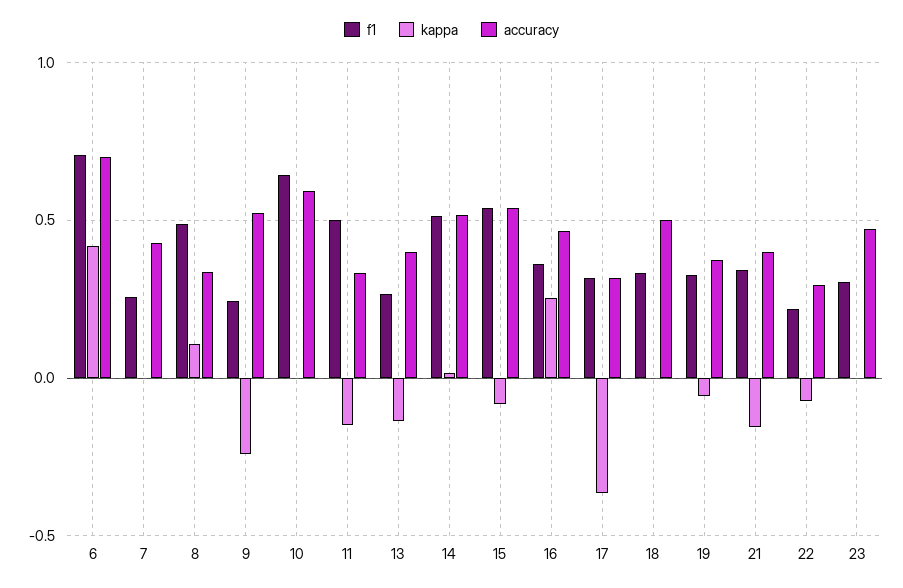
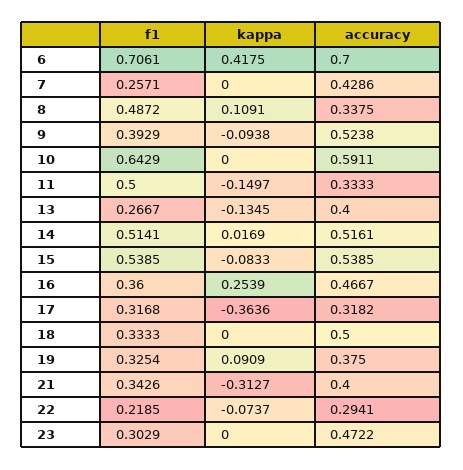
f1, 9: 0.25 -> 0.3929
kappa, 9: -0.25 -> -0.0938
kappa, 19: -0.05 -> 0.0909
kappa, 21: -0.15 -> -0.3127

